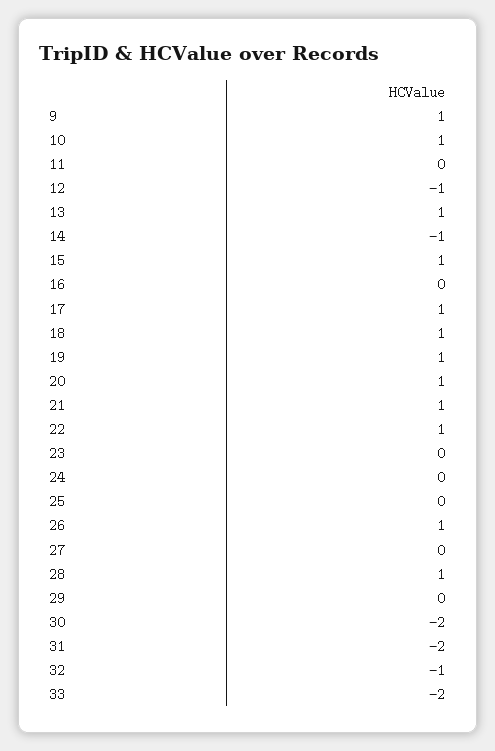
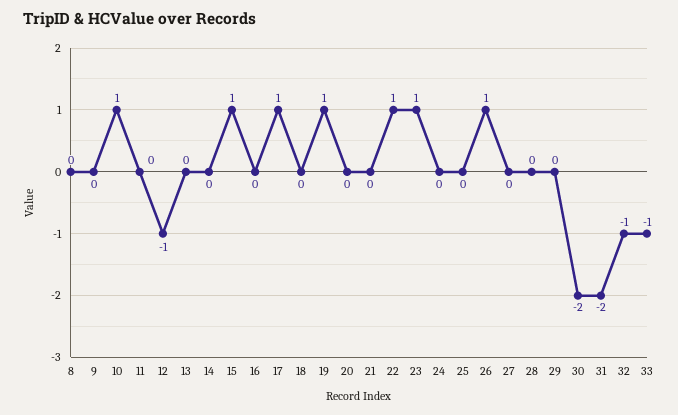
9: 1 -> 0
13: 1 -> 0
14: -1 -> 0
18: 1 -> 0
20: 1 -> 0
21: 1 -> 0
23: 0 -> 1
28: 1 -> 0
33: -2 -> -1
8: none -> 0

